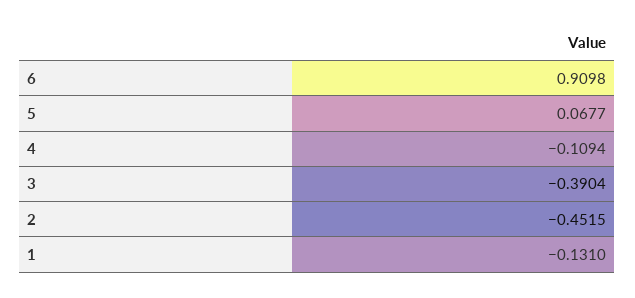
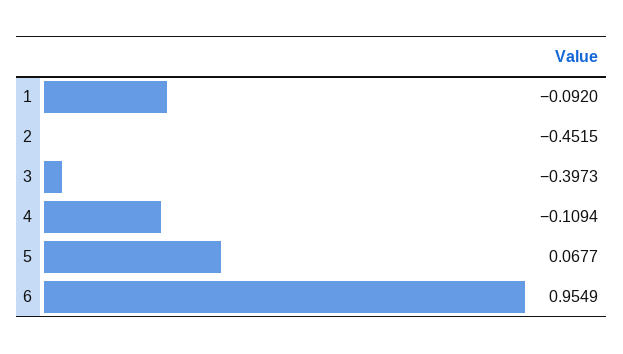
6: 0.9098 -> 0.9549
3: -0.3904 -> -0.3973
1: -0.131 -> -0.092

